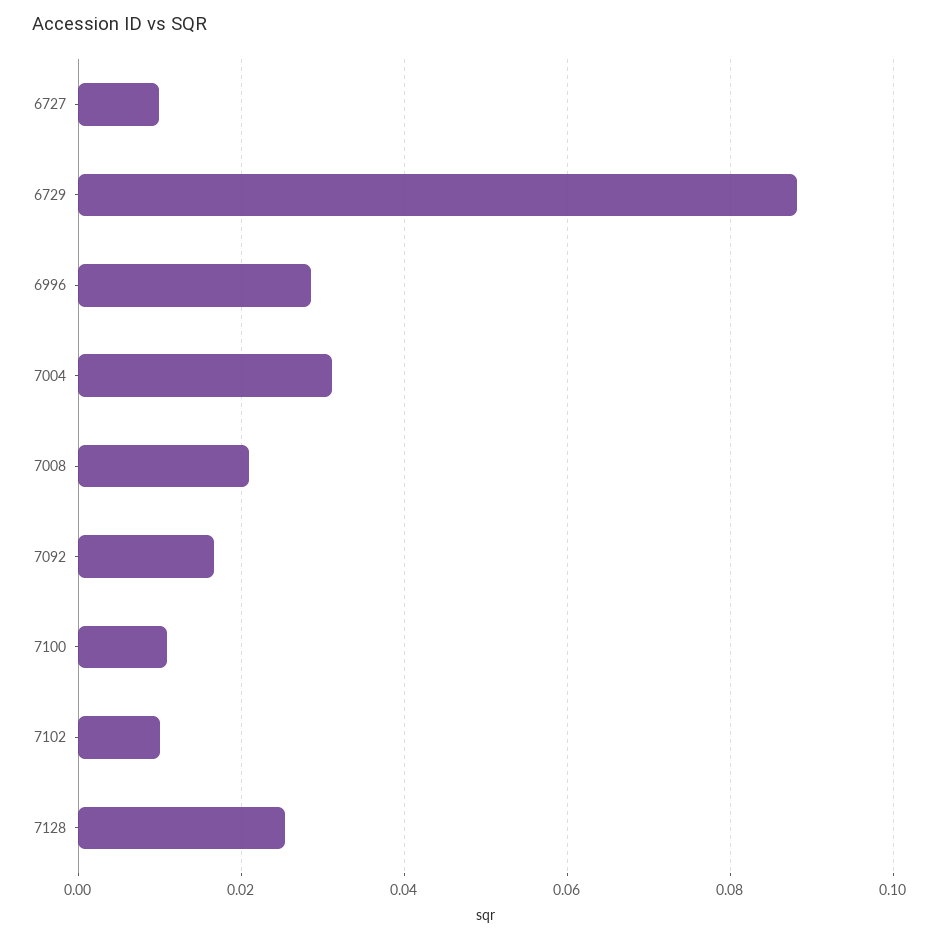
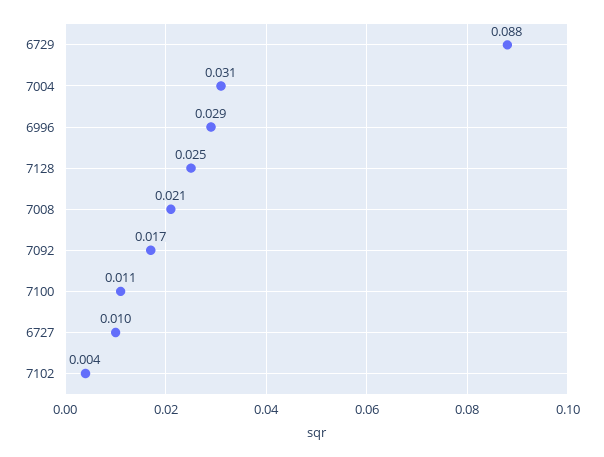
7102: 0.01 -> 0.004

